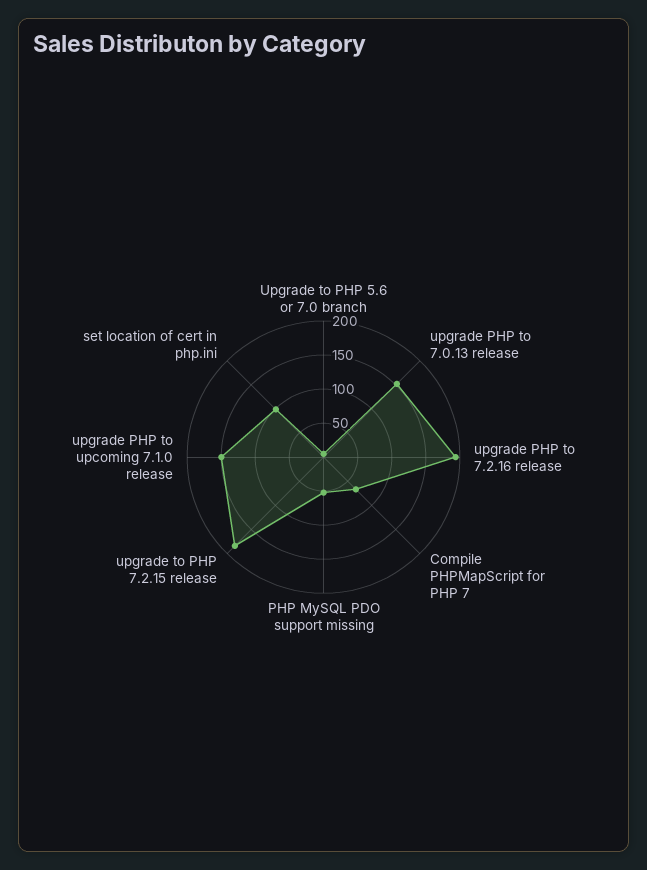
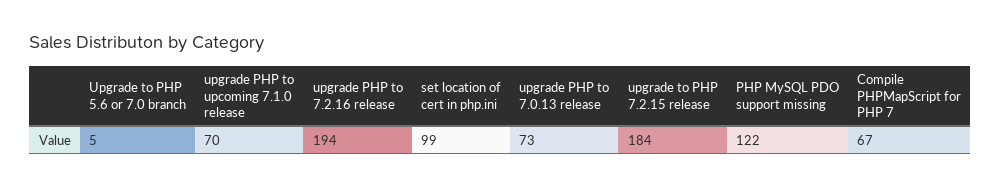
upgrade PHP to 7.0.13 release: 150 -> 73
PHP MySQL PDO support missing: 50 -> 122
upgrade PHP to upcoming 7.1.0 release: 150 -> 70

